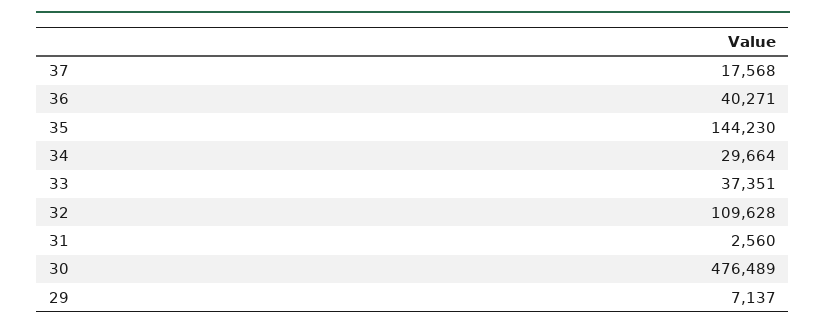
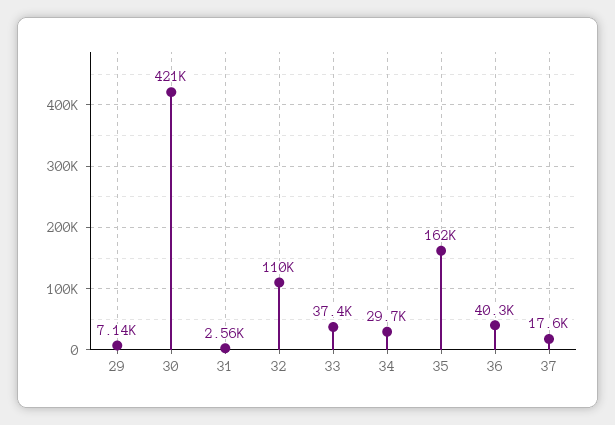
35: 144230 -> 162000
30: 476489 -> 421000

